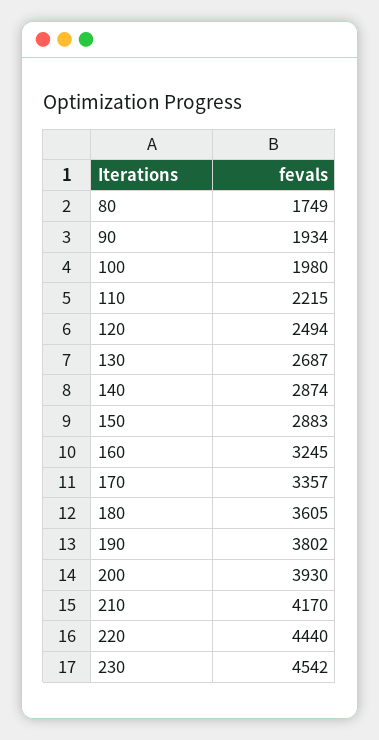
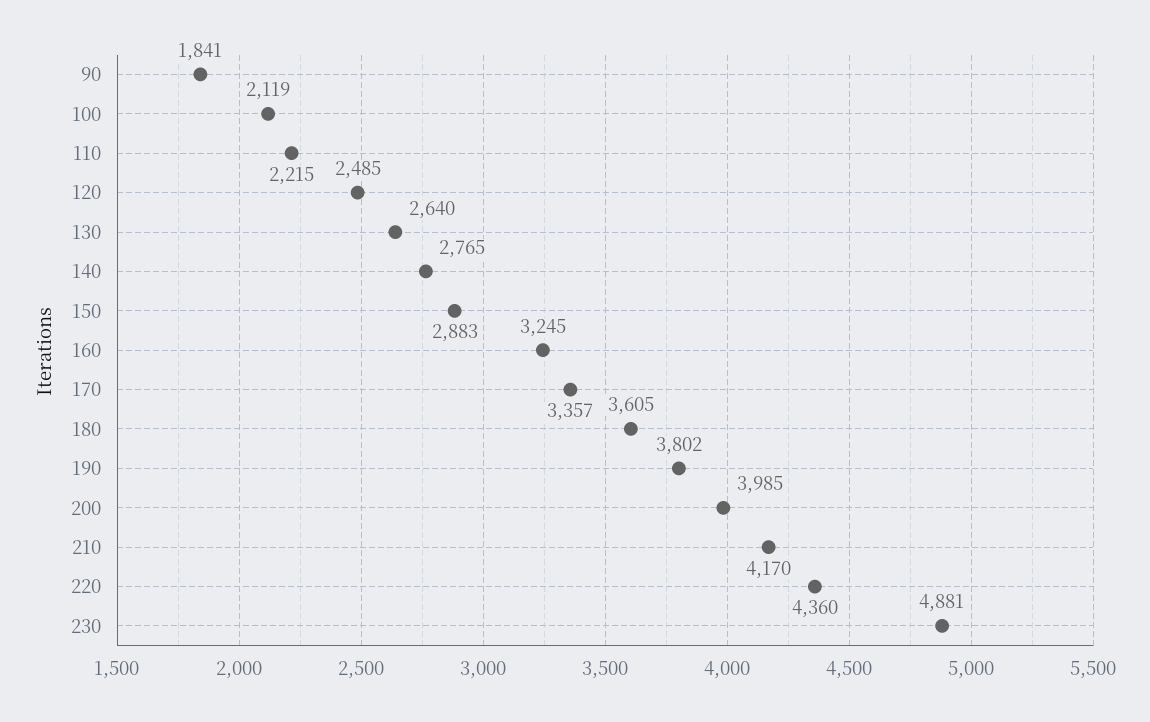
80: 1749 -> none
90: 1934 -> 1841
100: 1980 -> 2119
120: 2494 -> 2485
130: 2687 -> 2640
140: 2874 -> 2765
200: 3930 -> 3985
220: 4440 -> 4360
230: 4542 -> 4881

